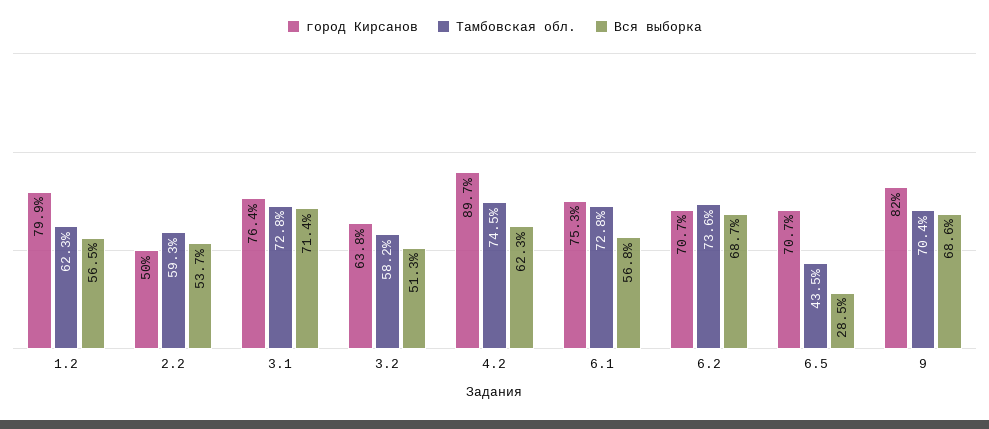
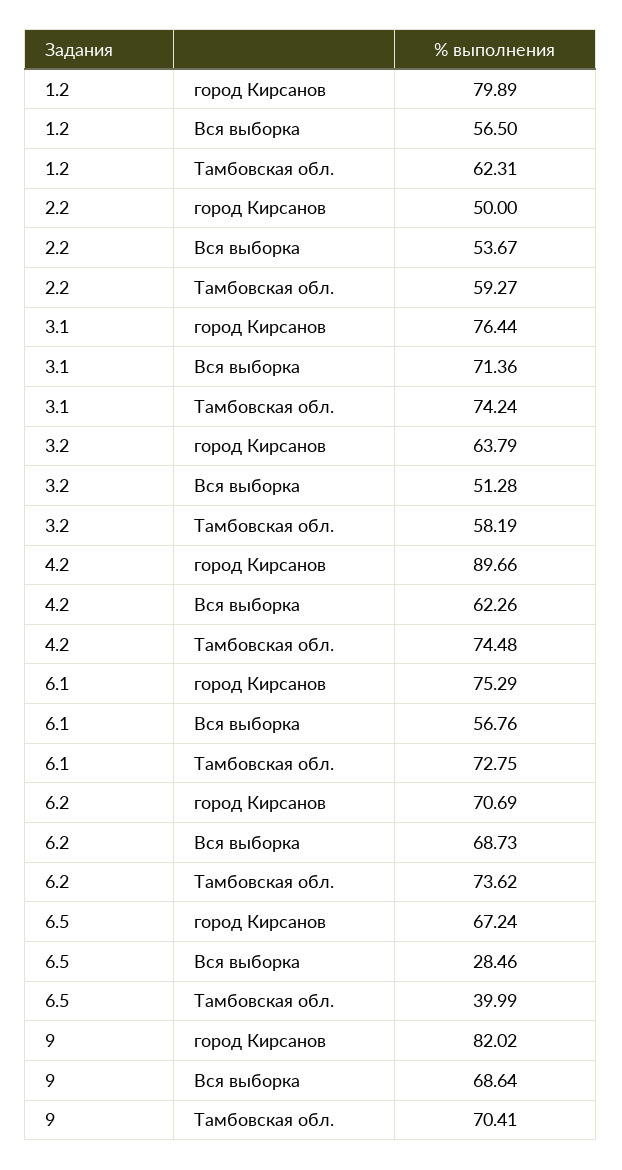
Тамбовская обл., 3.1: 72.8 -> 74.24
город Кирсанов, 6.5: 70.7 -> 67.24
Тамбовская обл., 6.5: 43.5 -> 39.99

